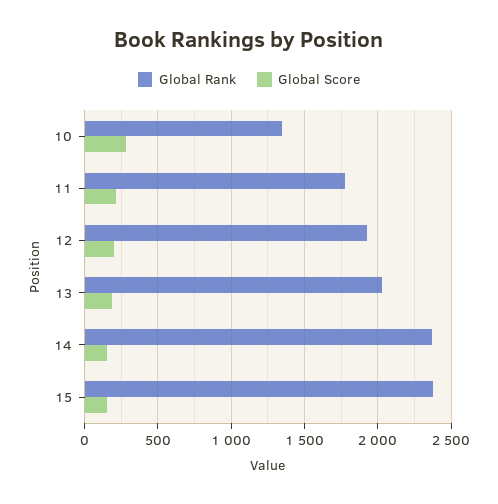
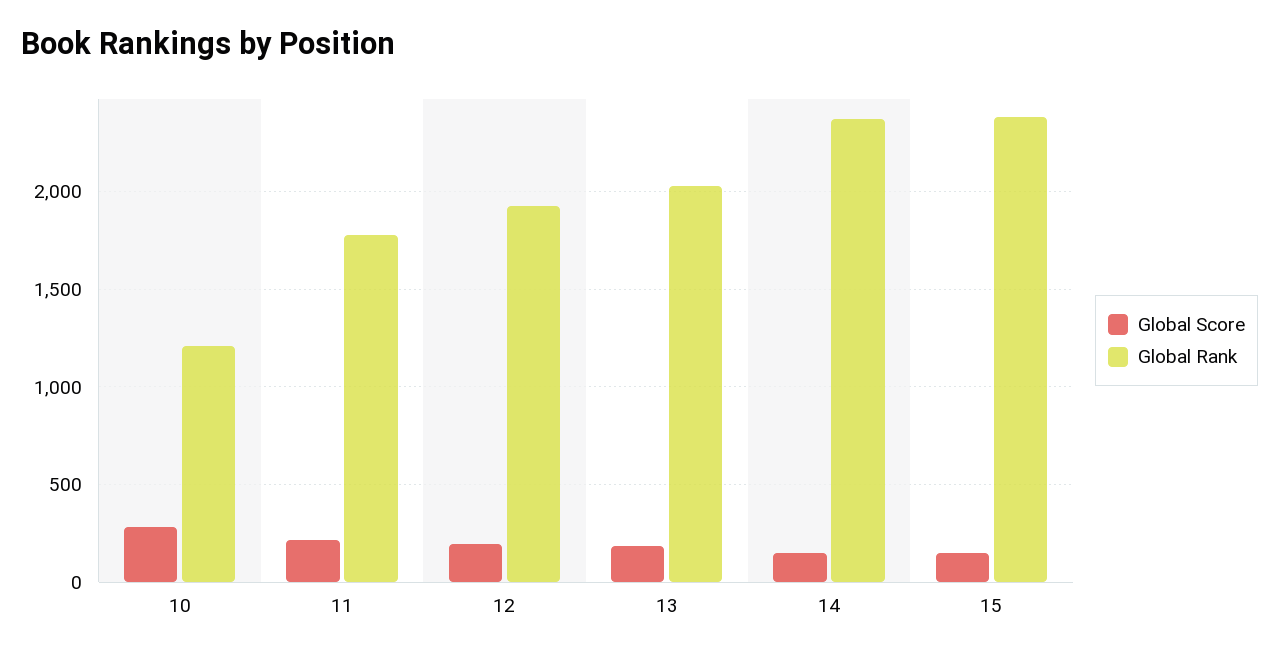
Global Rank, 10: 1350 -> 1200

